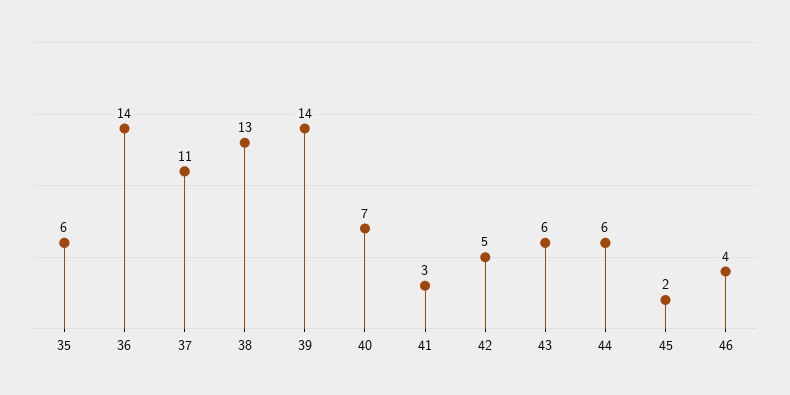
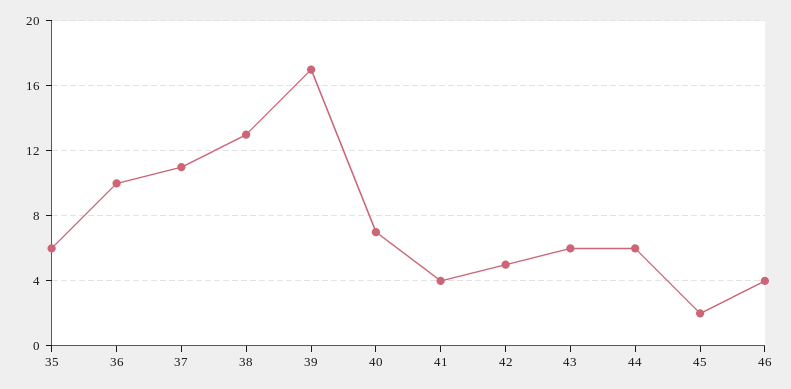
36: 14 -> 10
39: 14 -> 17
41: 3 -> 4

